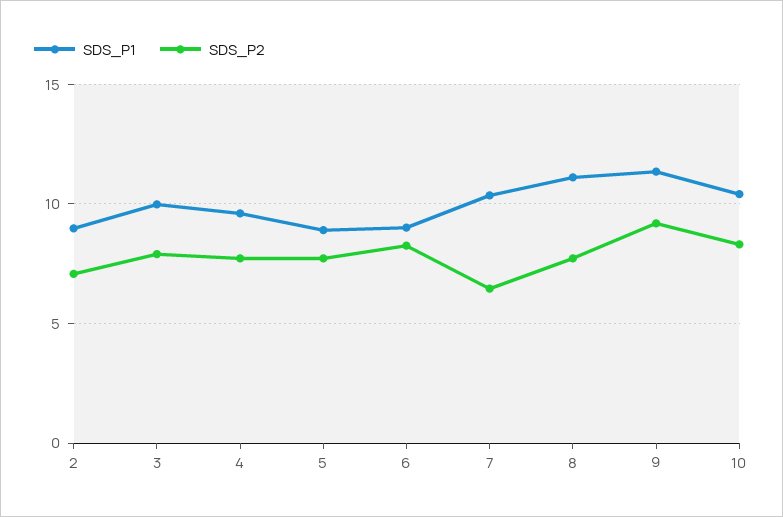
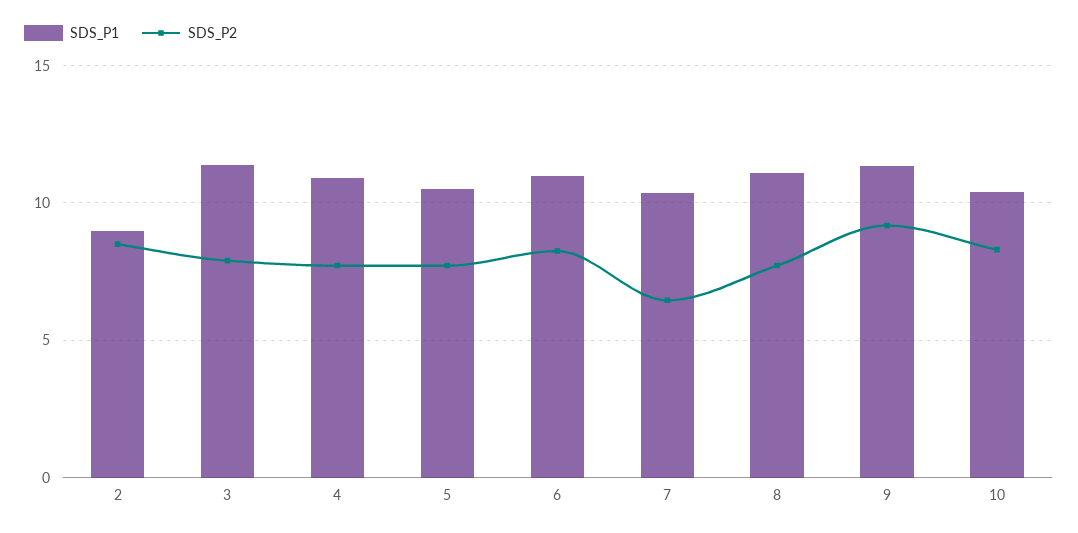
SDS_P2, 2: 7 -> 8.5
SDS_P1, 3: 10 -> 11.5
SDS_P1, 4: 9.5 -> 11
SDS_P1, 5: 9 -> 10.5
SDS_P1, 6: 9 -> 11

